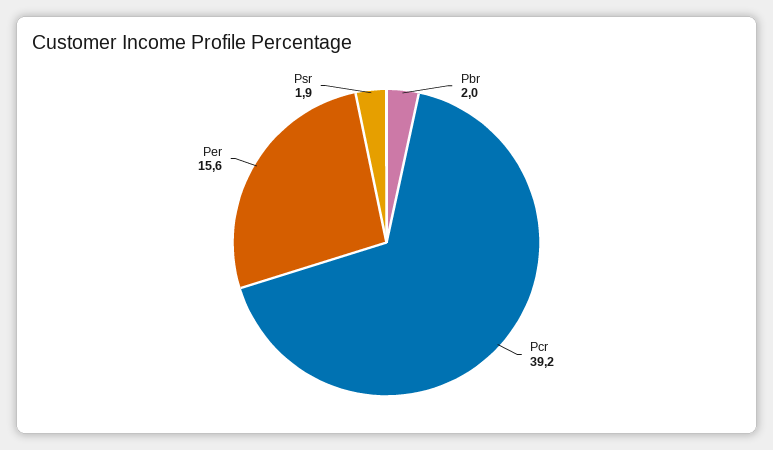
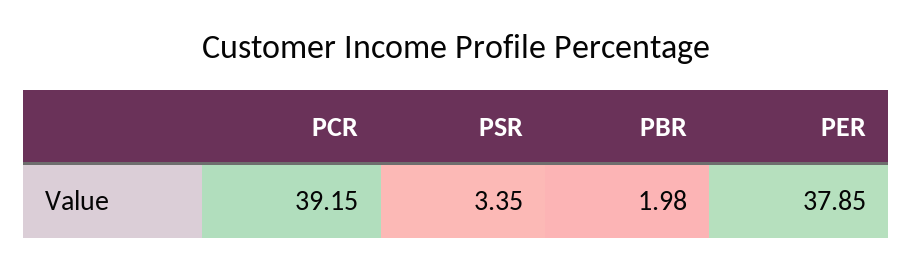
Per: 15.6 -> 37.85
Psr: 1.9 -> 3.35

